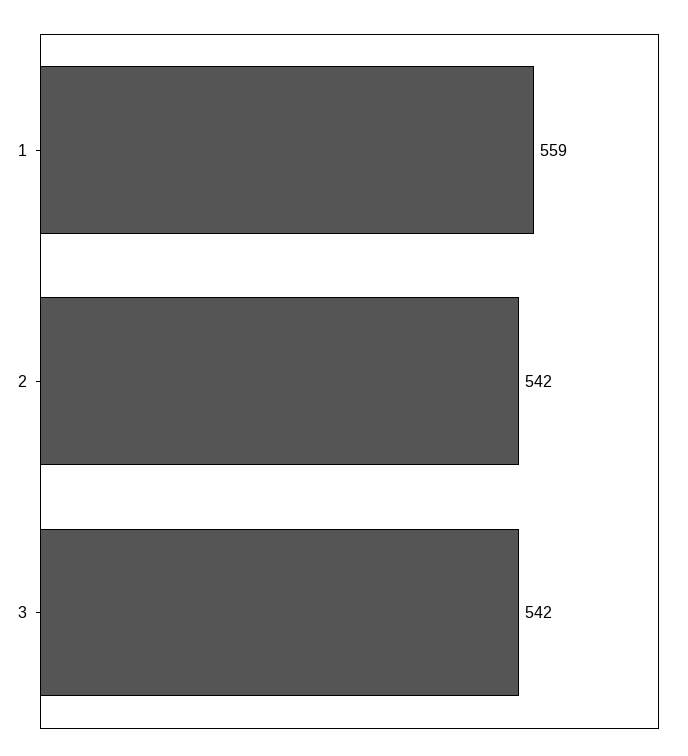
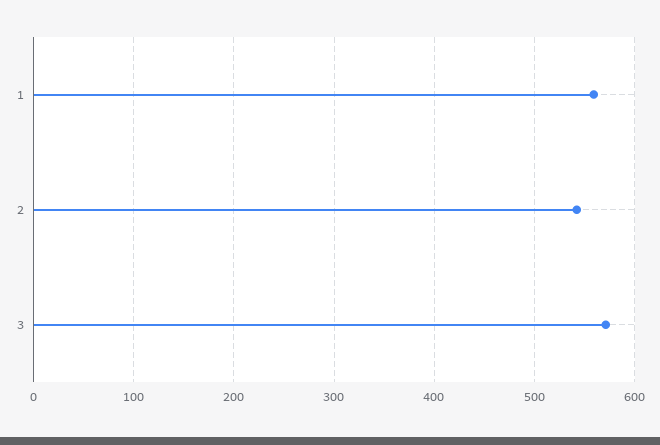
3: 542 -> 570

